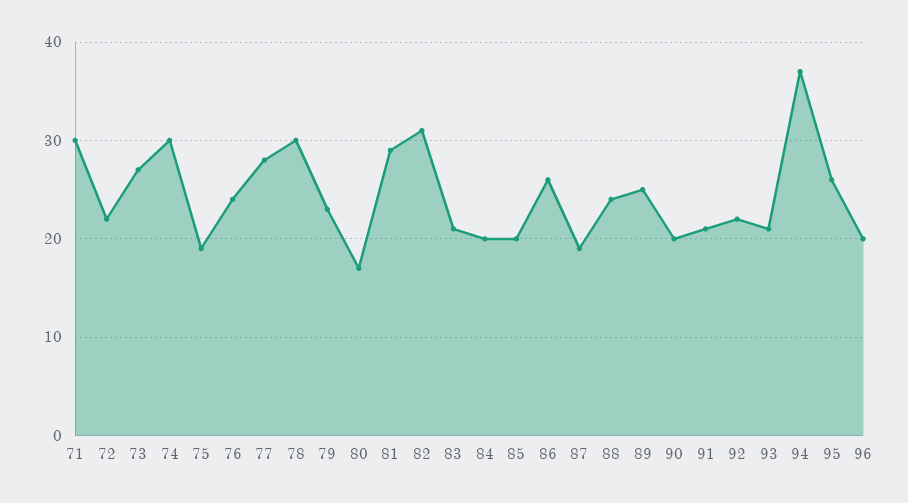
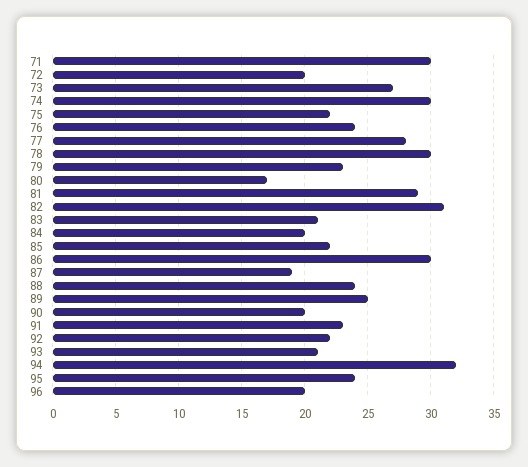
72: 22 -> 20
75: 19 -> 22
85: 20 -> 22
86: 26 -> 30
91: 21 -> 23
94: 37 -> 32
95: 26 -> 24

